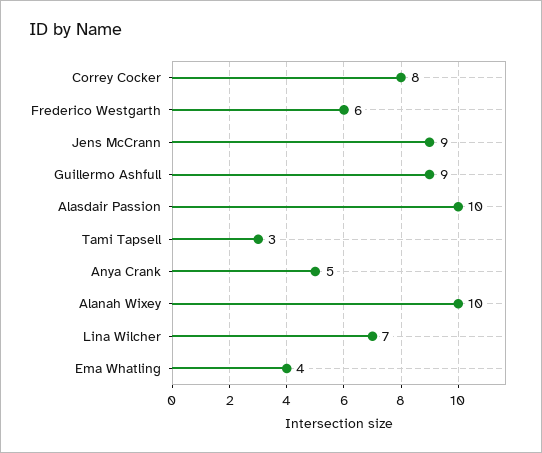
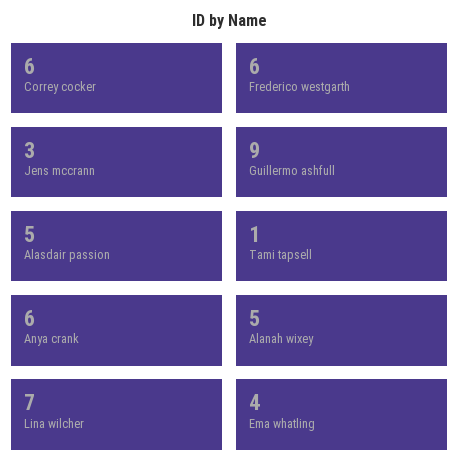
Correy Cocker: 8 -> 6
Jens McCrann: 9 -> 3
Alasdair Passion: 10 -> 5
Tami Tapsell: 3 -> 1
Anya Crank: 5 -> 6
Alanah Wixey: 10 -> 5

